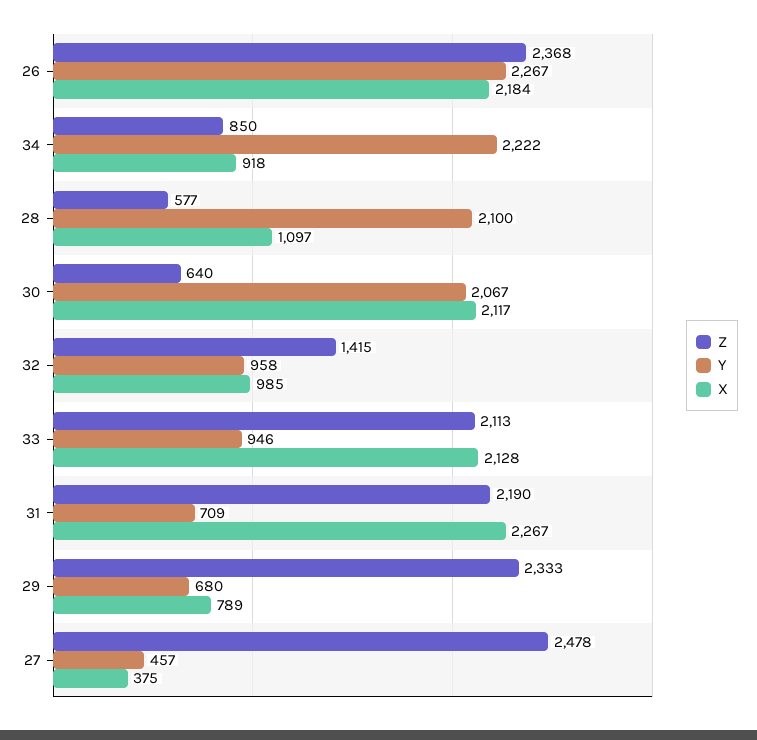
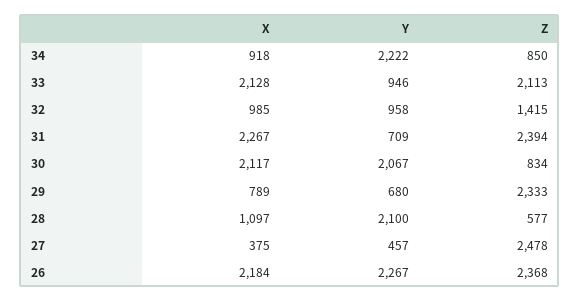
Z, 30: 640 -> 834
Z, 31: 2190 -> 2394

